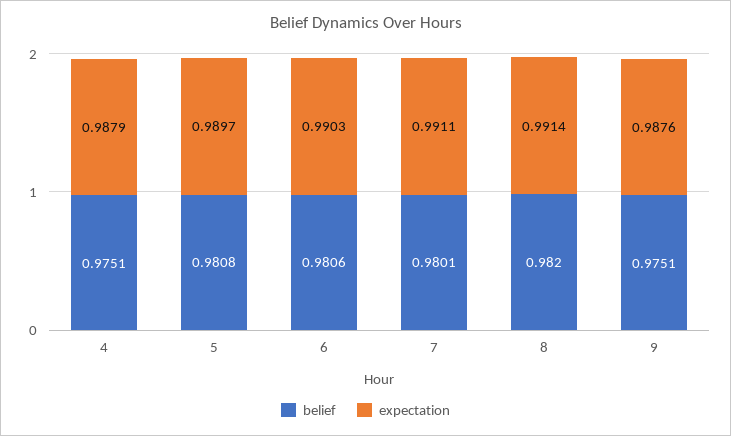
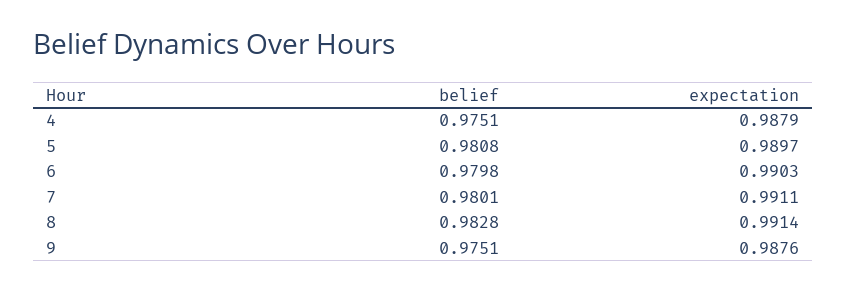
belief, 6: 0.9806 -> 0.9798
belief, 8: 0.982 -> 0.9828

